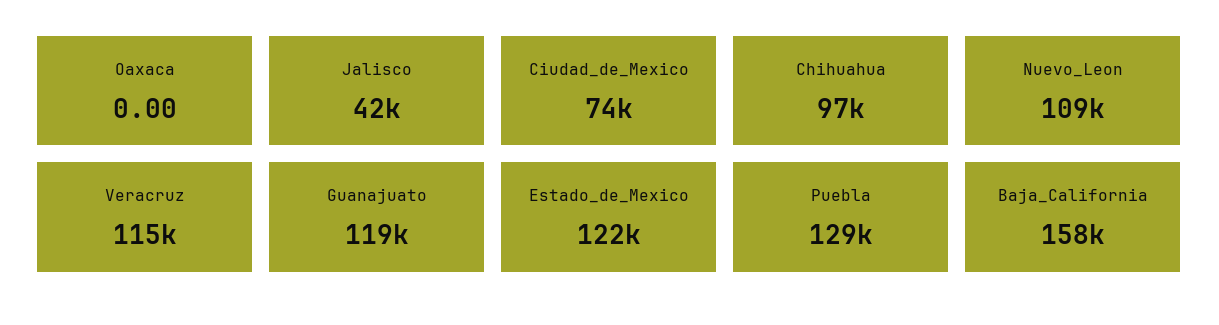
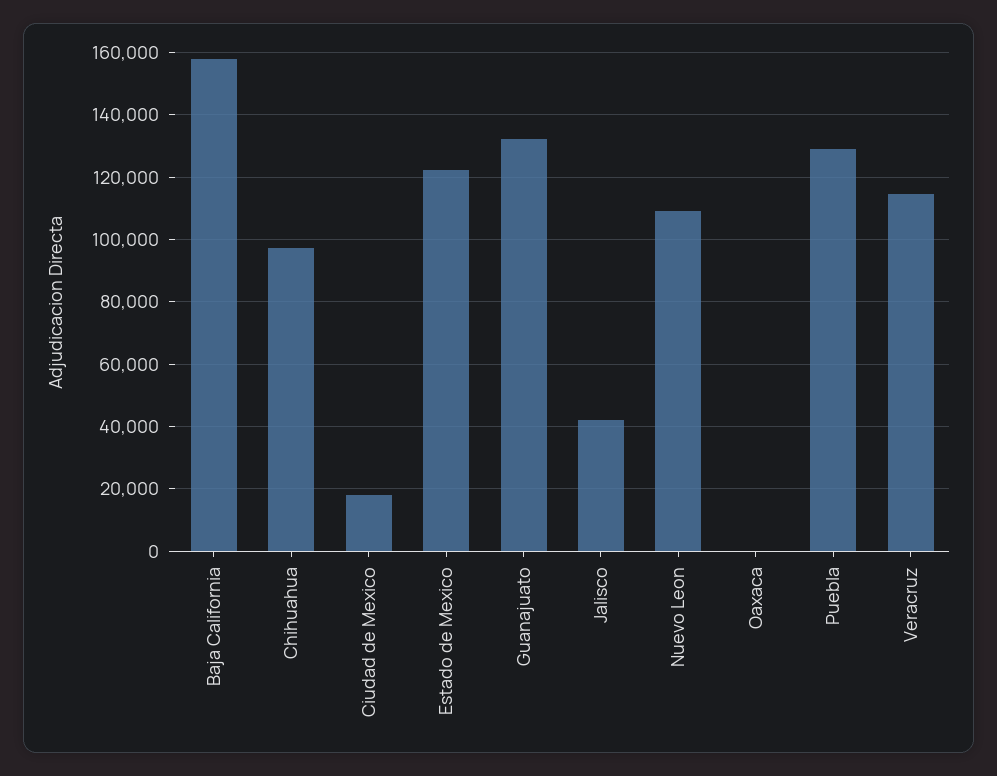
Ciudad_de_Mexico: 74000 -> 18000
Guanajuato: 119000 -> 132000

